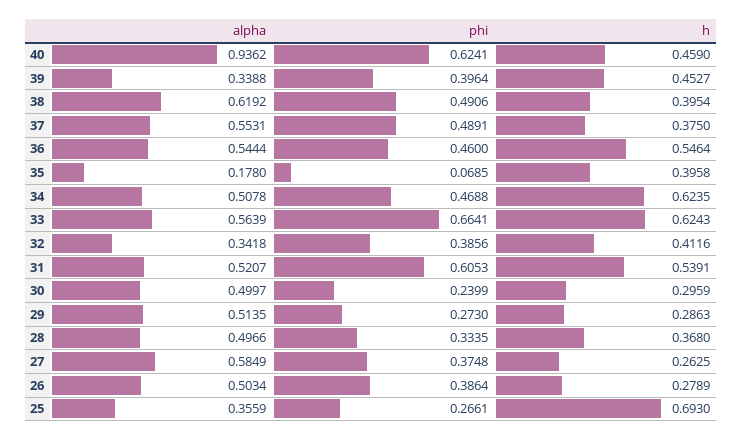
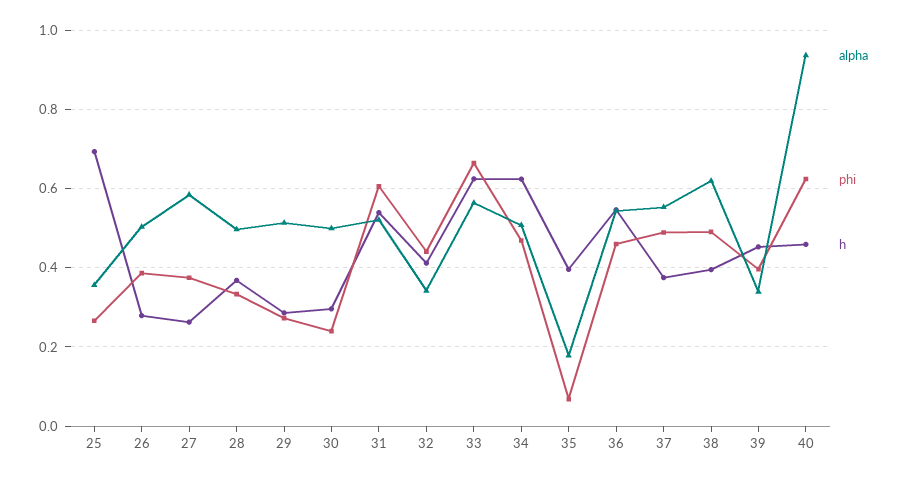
phi, 32: 0.3856 -> 0.44

